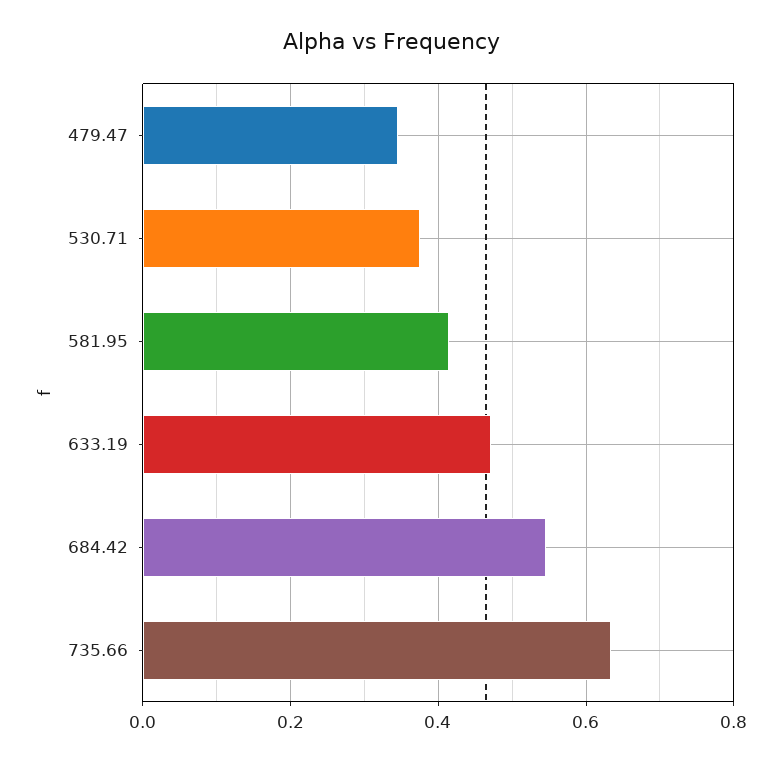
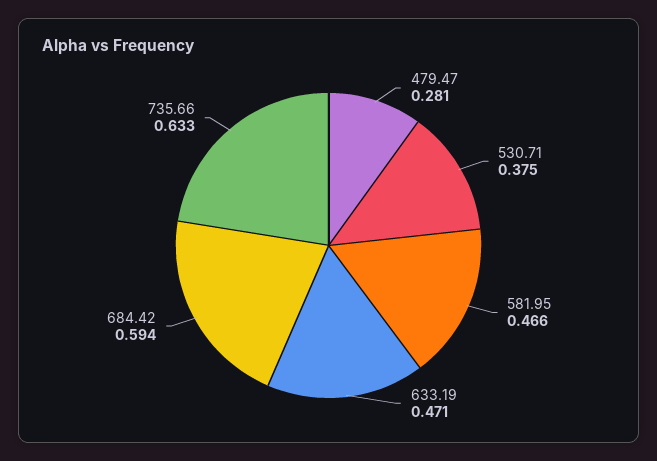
479.47: 0.34 -> 0.281
581.95: 0.42 -> 0.466
684.42: 0.54 -> 0.594

